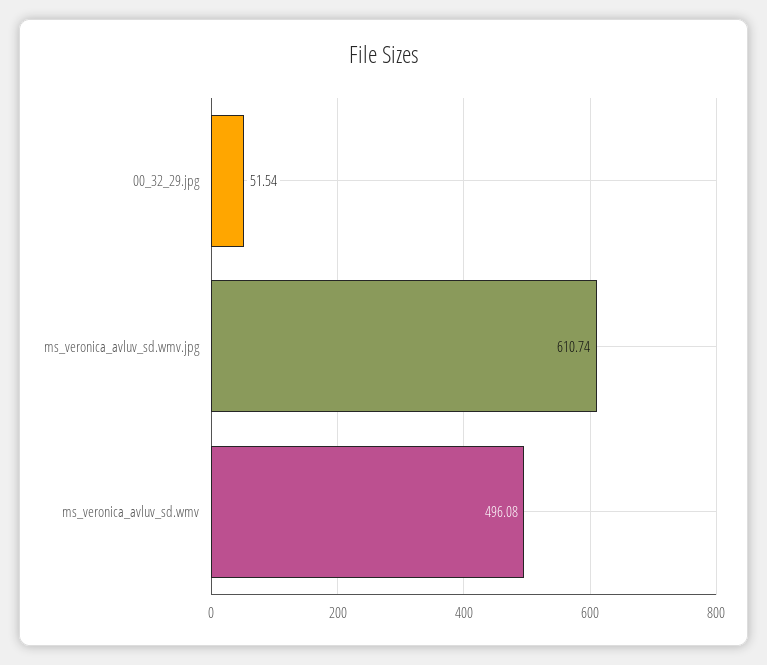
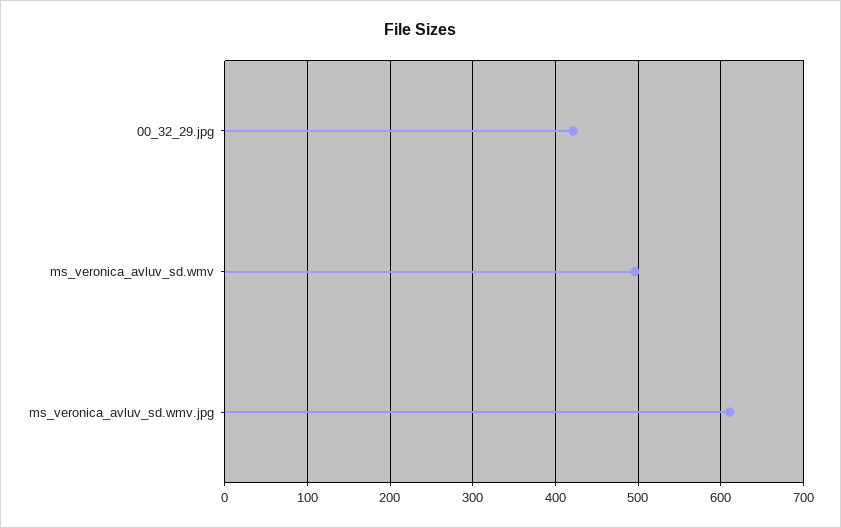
00_32_29.jpg: 51.54 -> 420

